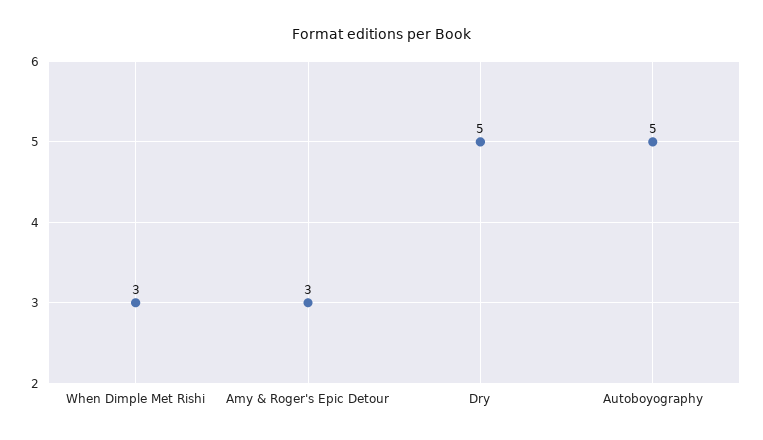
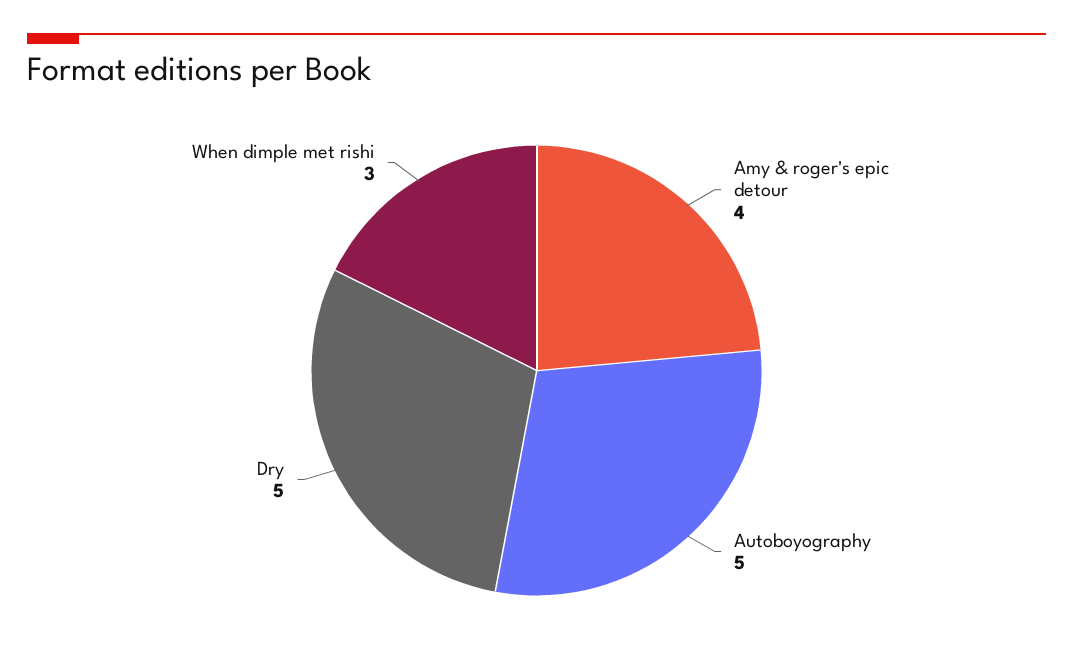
Amy & Roger's Epic Detour: 3 -> 4

